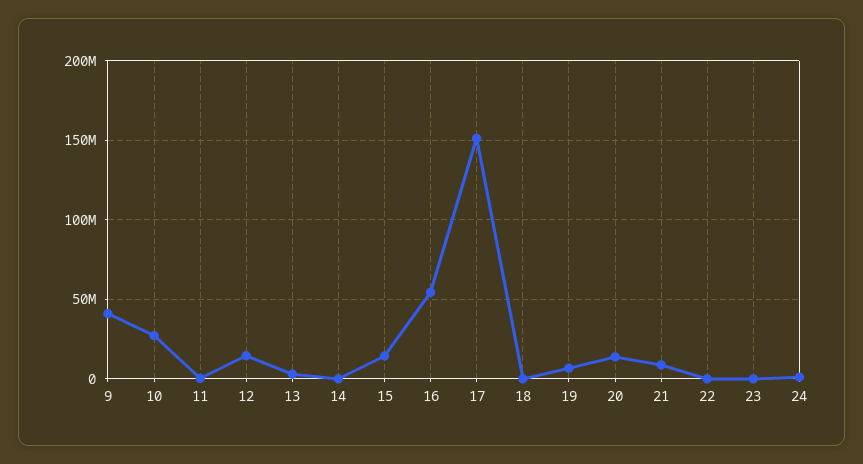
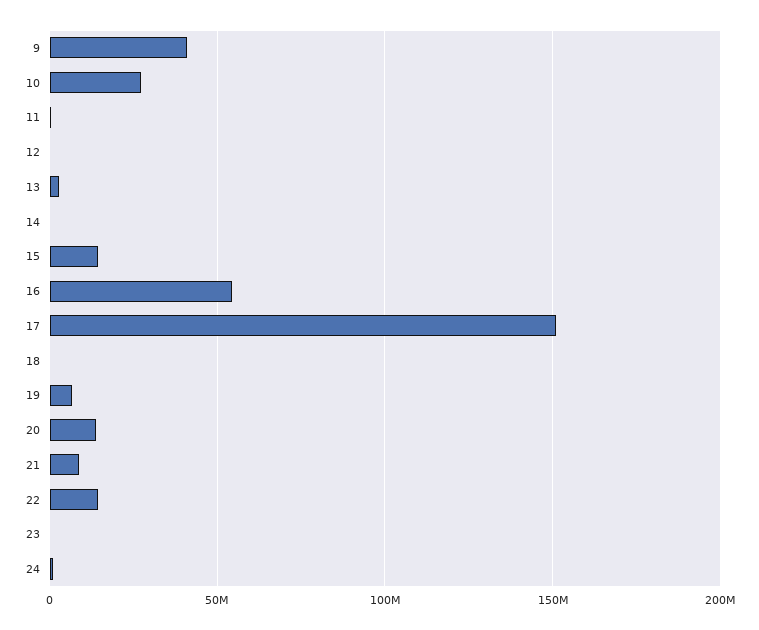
12: 15000000 -> 0
22: 0 -> 15000000

